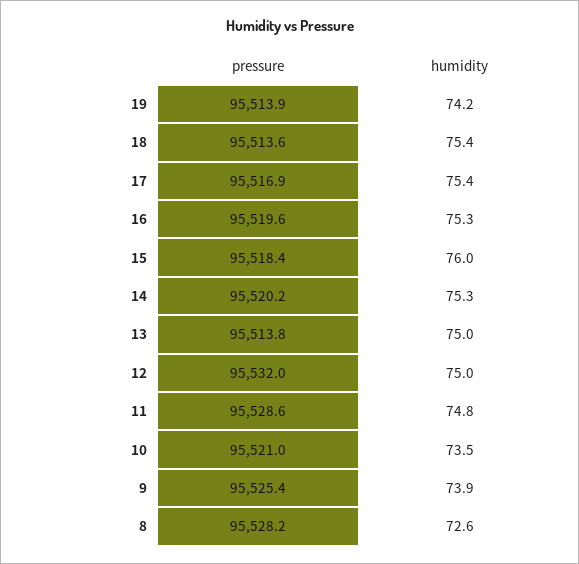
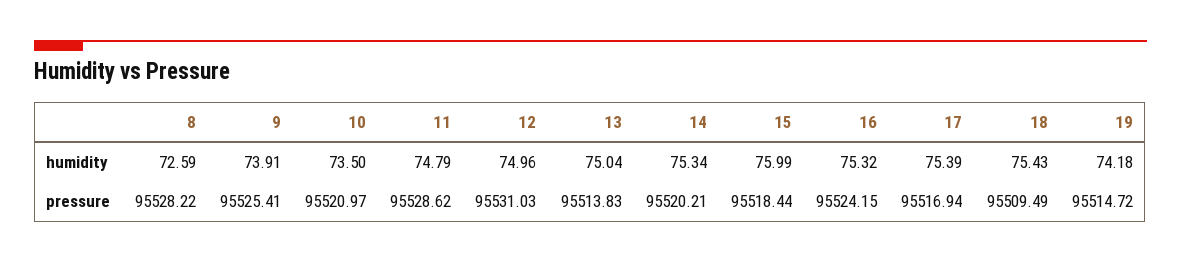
pressure, 19: 95513.9 -> 95514.72
pressure, 18: 95513.6 -> 95509.49
pressure, 16: 95519.6 -> 95524.15
pressure, 12: 95532 -> 95531.03

